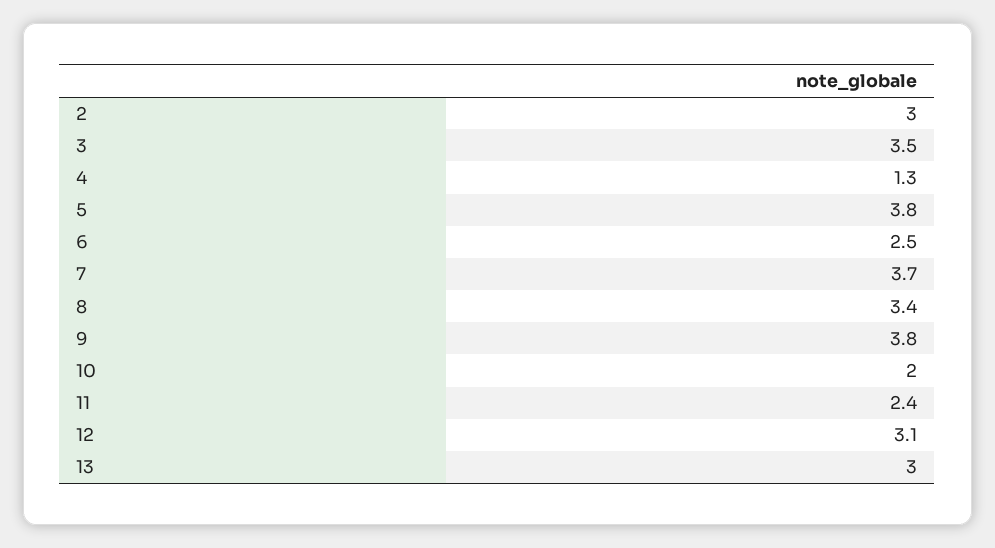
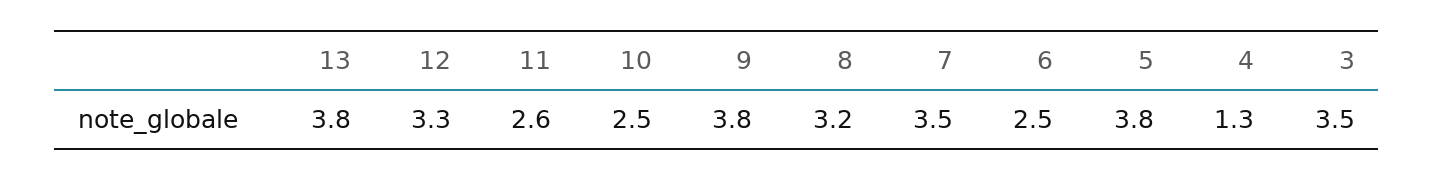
2: 3 -> none
7: 3.7 -> 3.5
8: 3.4 -> 3.2
10: 2 -> 2.5
11: 2.4 -> 2.6
12: 3.1 -> 3.3
13: 3 -> 3.8

